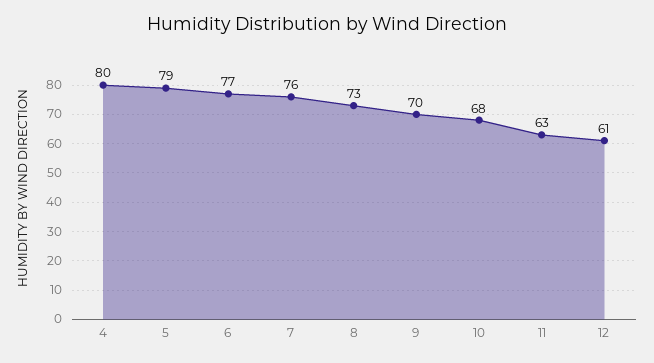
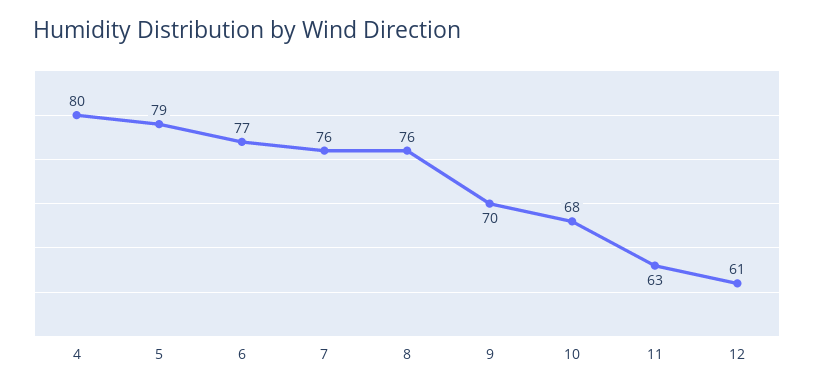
8: 73 -> 76

